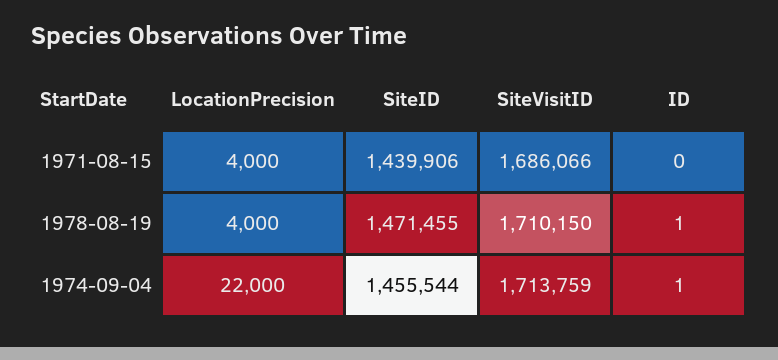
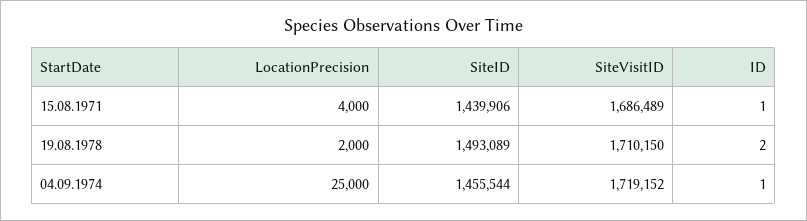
SiteVisitID, 1971-08-15: 1686066 -> 1686489
ID, 1971-08-15: 0 -> 1
LocationPrecision, 1978-08-19: 4000 -> 2000
SiteID, 1978-08-19: 1471455 -> 1493089
ID, 1978-08-19: 1 -> 2
LocationPrecision, 1974-09-04: 22000 -> 25000
SiteVisitID, 1974-09-04: 1713759 -> 1719152

